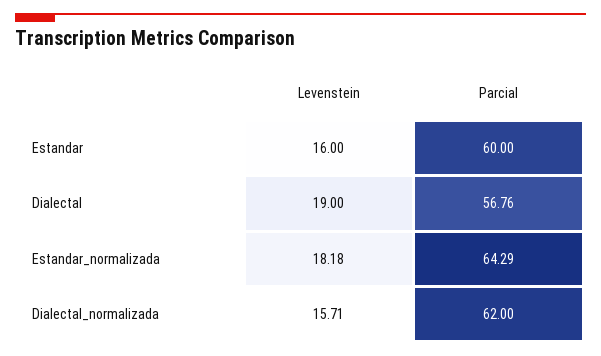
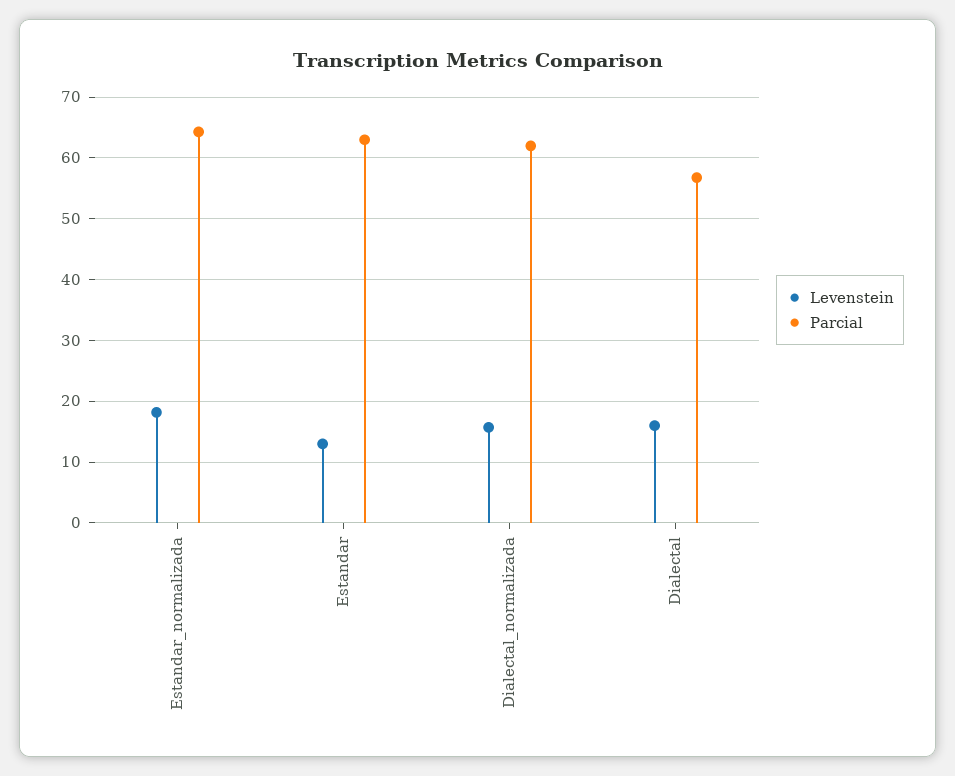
Levenstein, Estandar: 16 -> 13
Parcial, Estandar: 60 -> 63
Levenstein, Dialectal: 19 -> 16

